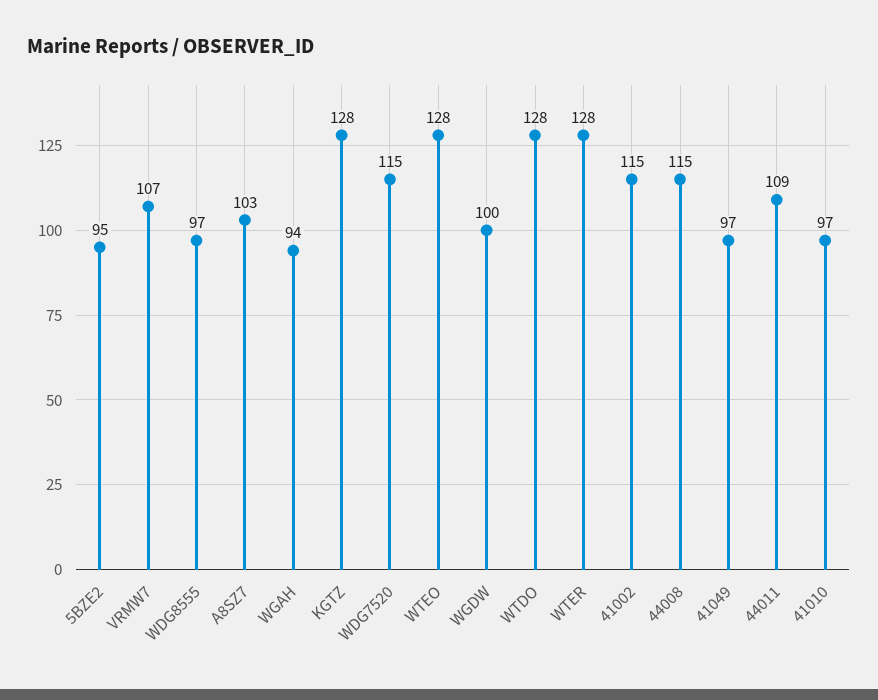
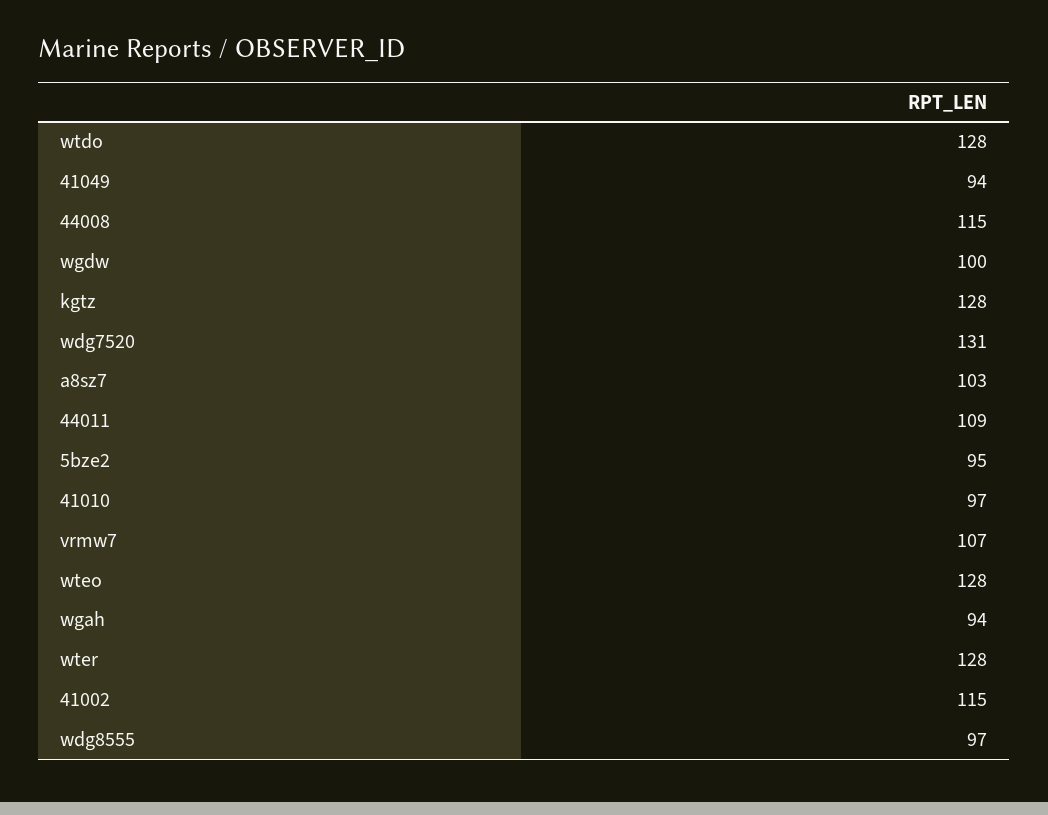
WDG7520: 115 -> 131
41049: 97 -> 94

